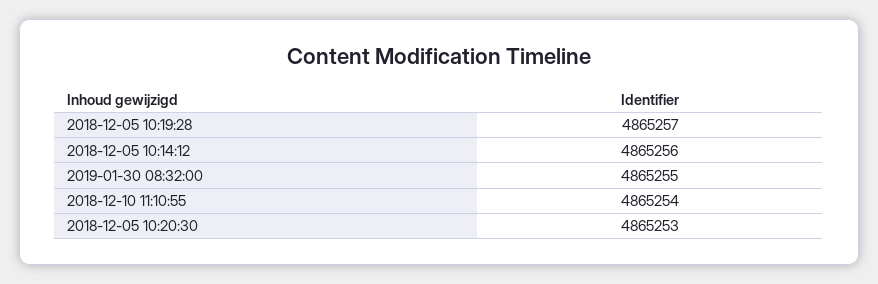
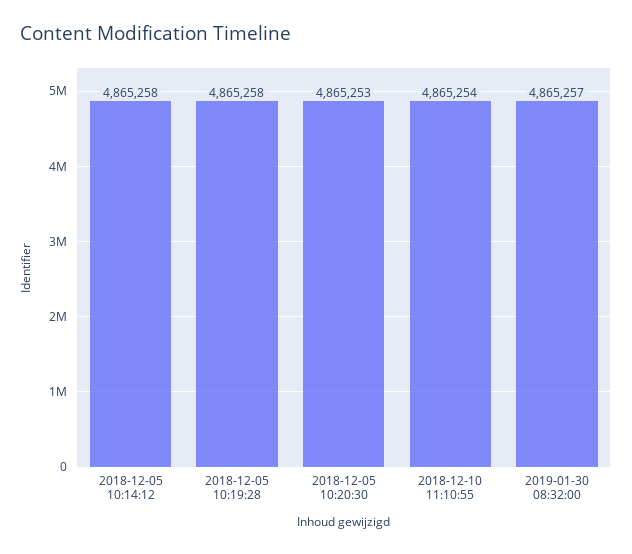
2018-12-05 10:19:28: 4865257 -> 4865258
2018-12-05 10:14:12: 4865256 -> 4865258
2019-01-30 08:32:00: 4865255 -> 4865257

